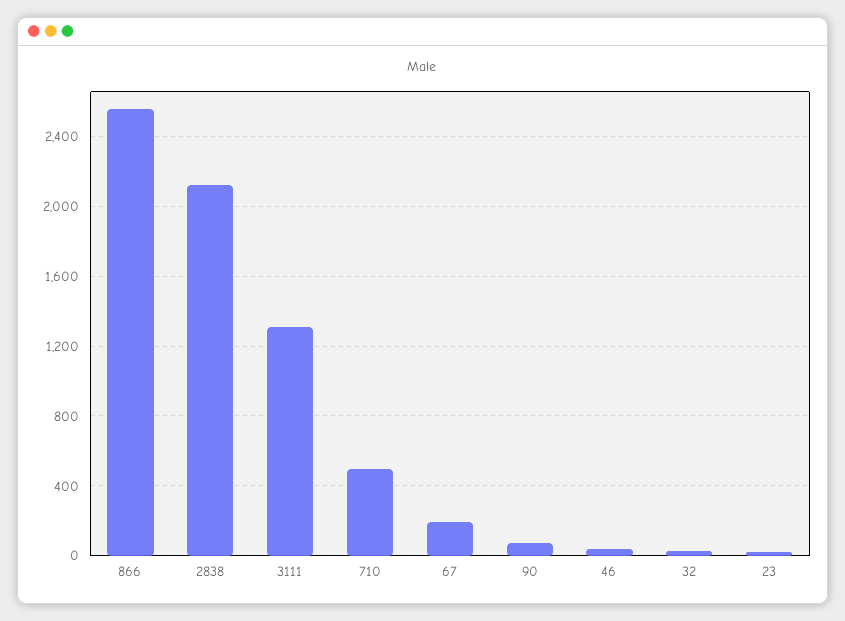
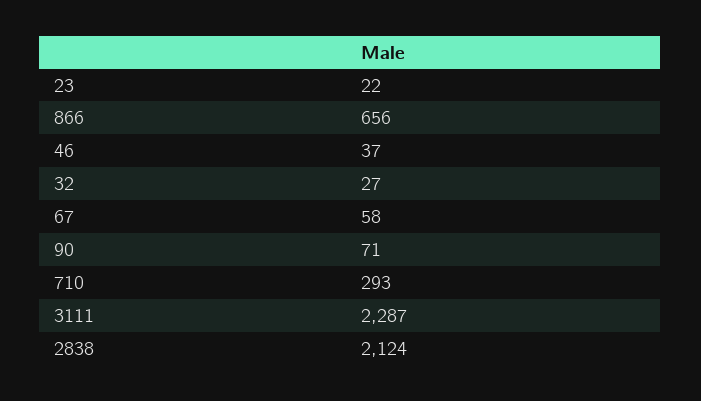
866: 2550 -> 656
3111: 1300 -> 2287
710: 500 -> 293
67: 200 -> 58

